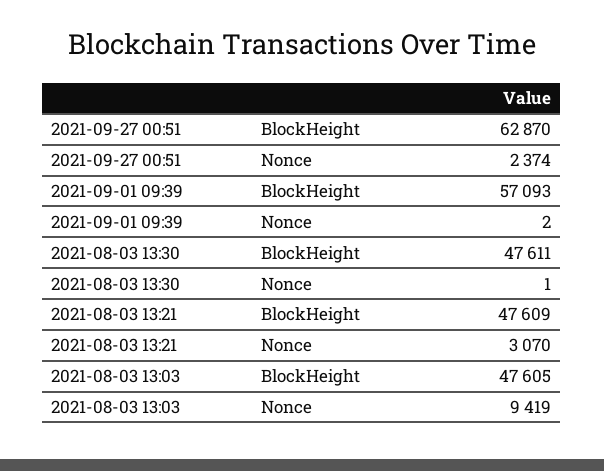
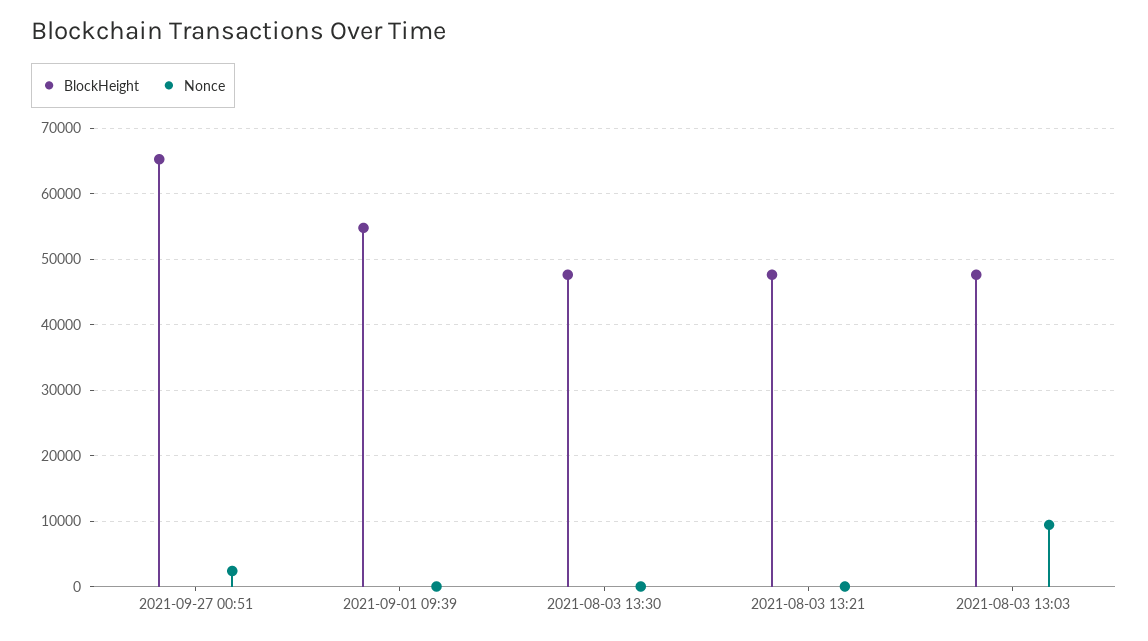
BlockHeight, 2021-09-27 00:51: 62870 -> 65000
BlockHeight, 2021-09-01 09:39: 57093 -> 55000
Nonce, 2021-08-03 13:21: 3070 -> 0

